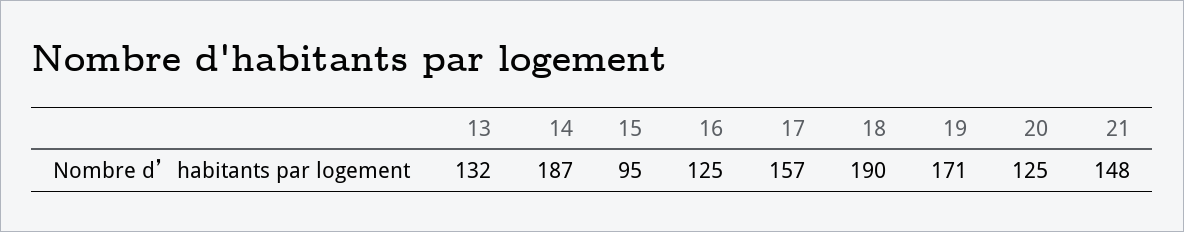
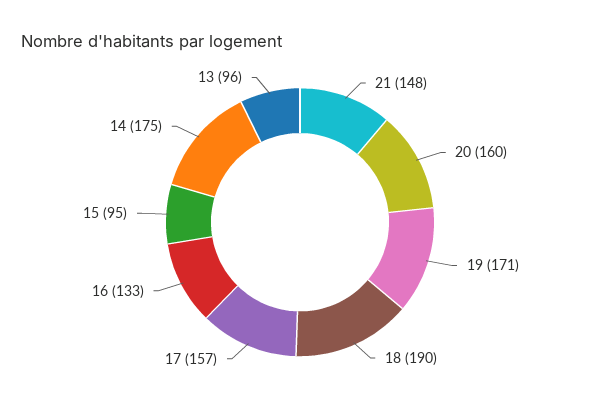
13: 132 -> 96
14: 187 -> 175
16: 125 -> 133
20: 125 -> 160

